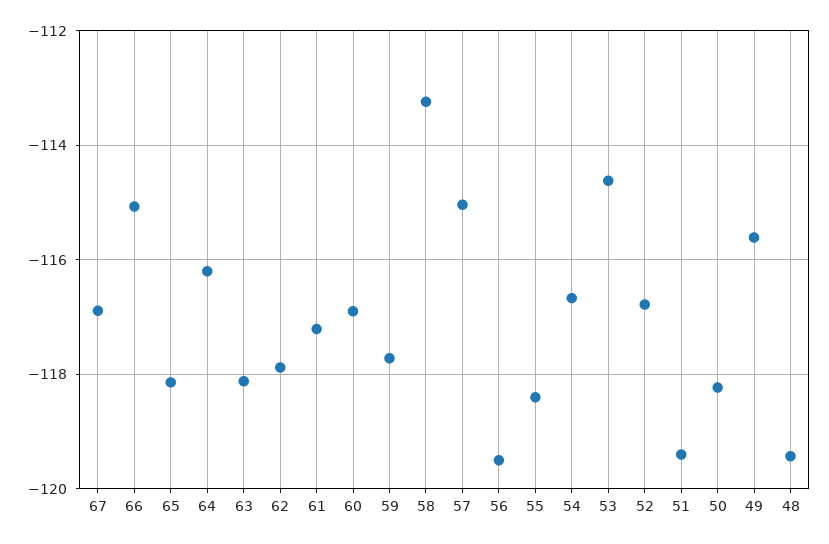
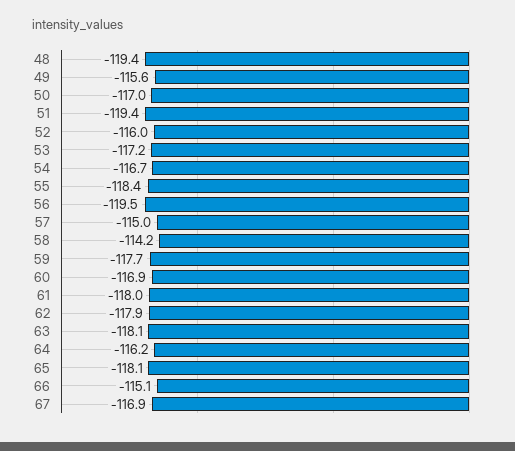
61: -117.2 -> -118
58: -113.2 -> -114.2
53: -114.6 -> -117.2
52: -116.8 -> -116
50: -118.2 -> -117

